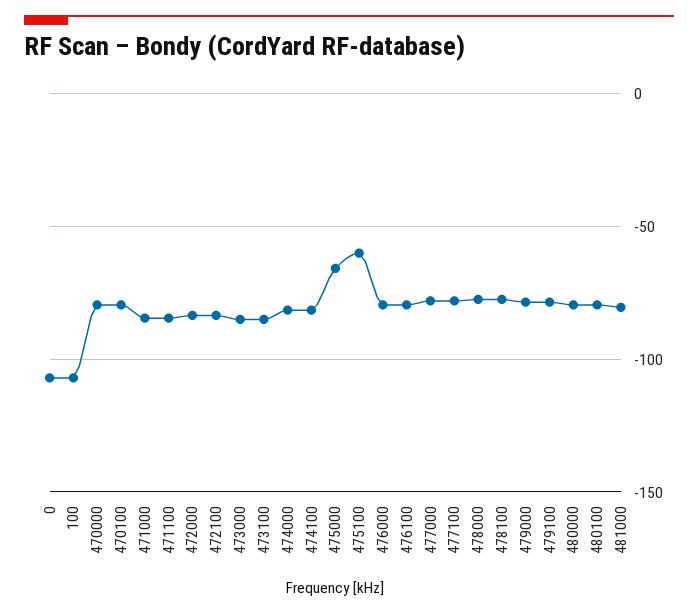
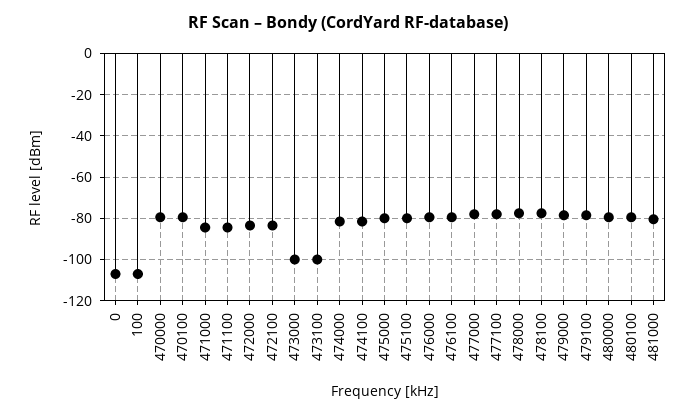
473000: -85 -> -100
473100: -85 -> -100
475000: -65 -> -80
475100: -60 -> -80

